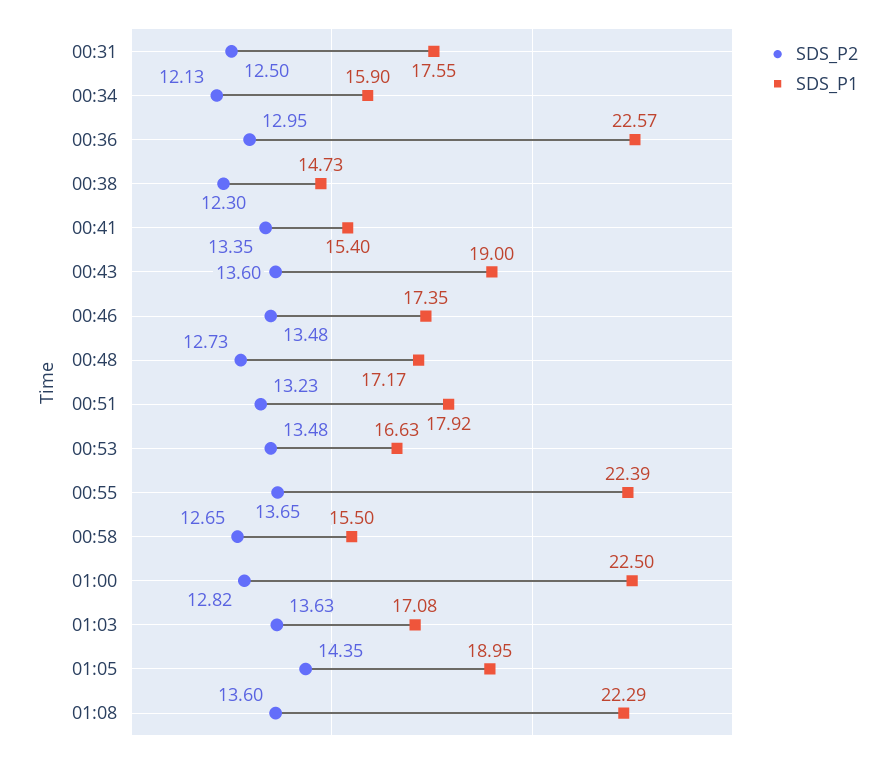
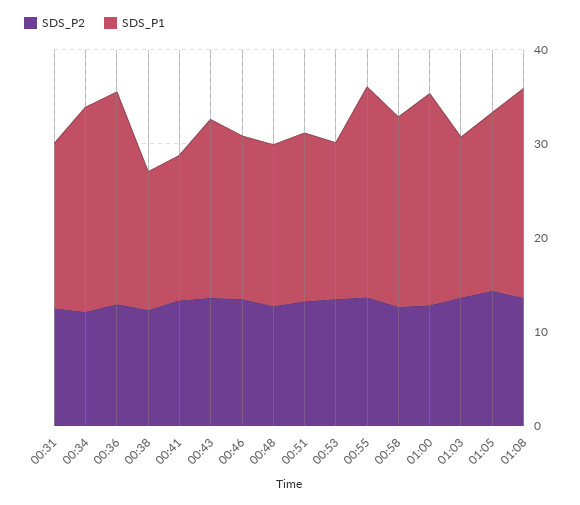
SDS_P1, 00:34: 15.9 -> 22
SDS_P1, 00:58: 15.5 -> 20

